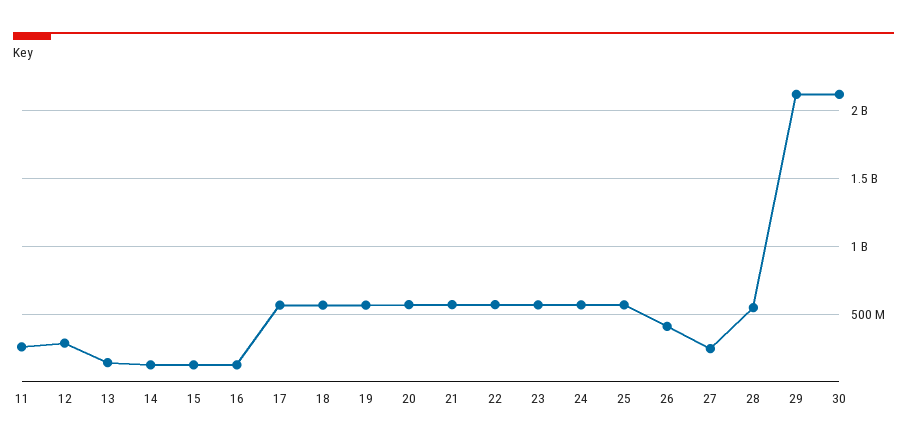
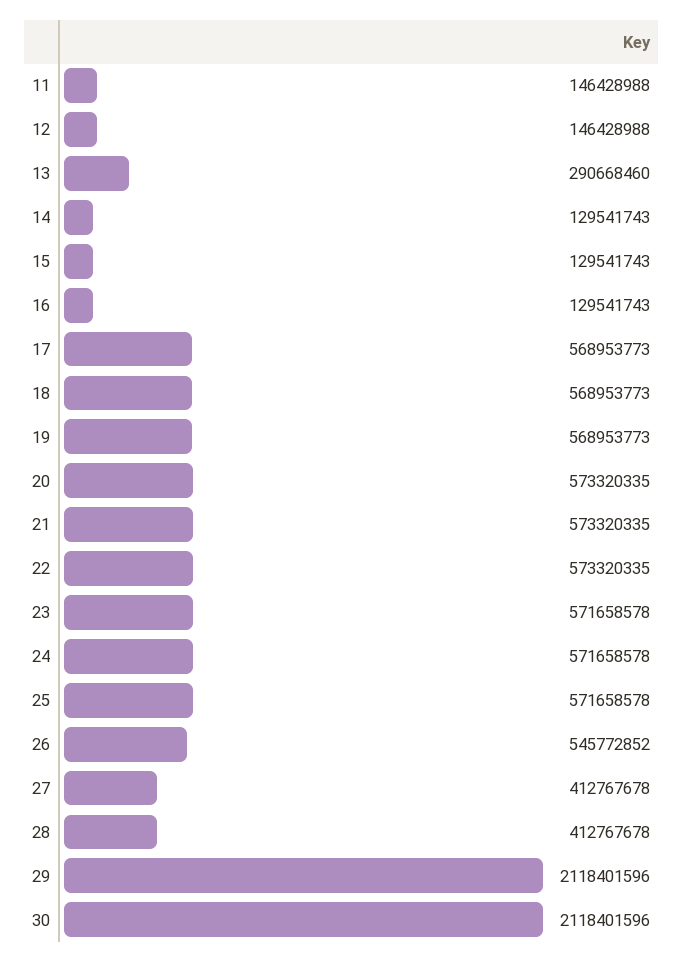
11: 250000000 -> 146428988
12: 300000000 -> 146428988
13: 150000000 -> 290668460
26: 400000000 -> 545772852
27: 250000000 -> 412767678
28: 550000000 -> 412767678

